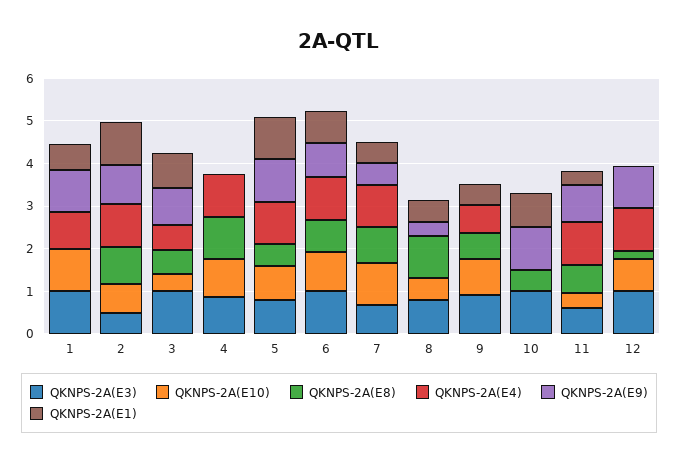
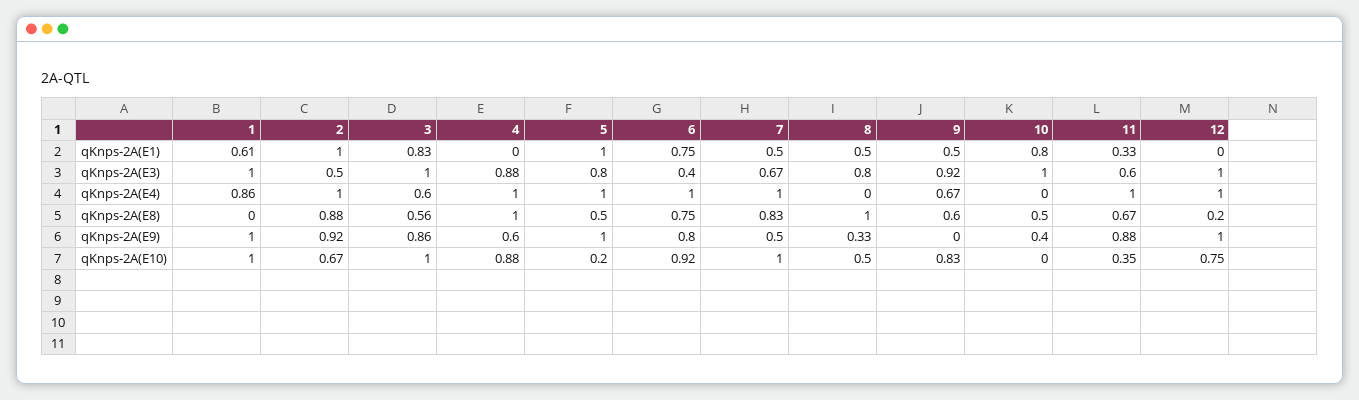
QKNPS-2A(E10), 3: 0.4 -> 1
QKNPS-2A(E9), 4: 0 -> 0.6
QKNPS-2A(E10), 5: 0.8 -> 0.2
QKNPS-2A(E3), 6: 1 -> 0.4
QKNPS-2A(E9), 10: 1 -> 0.4

